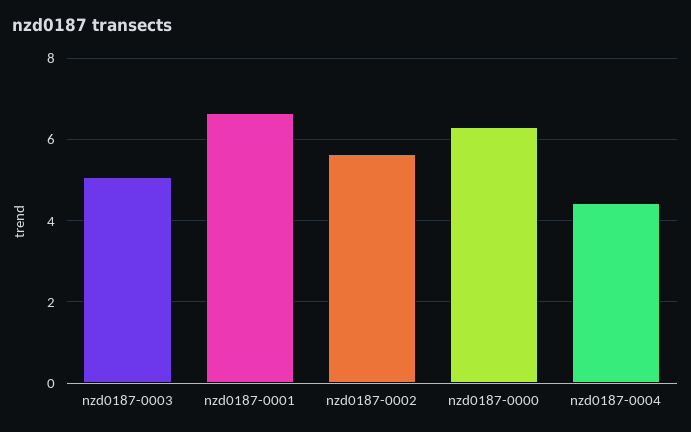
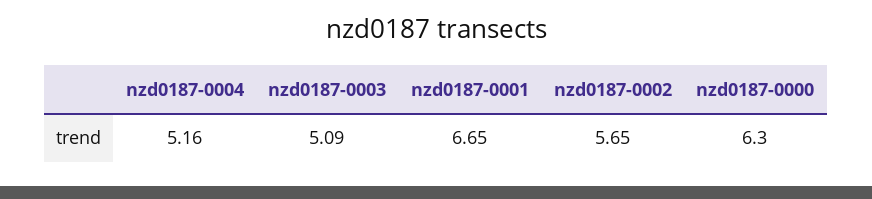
nzd0187-0004: 4.4 -> 5.16

